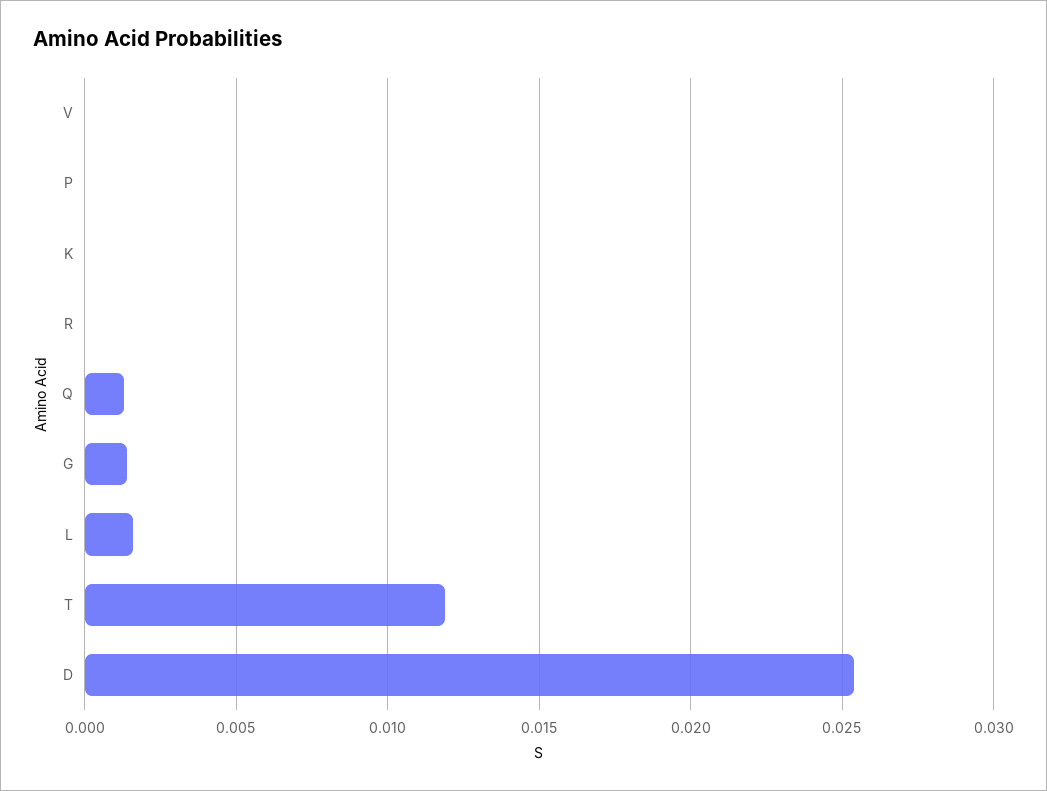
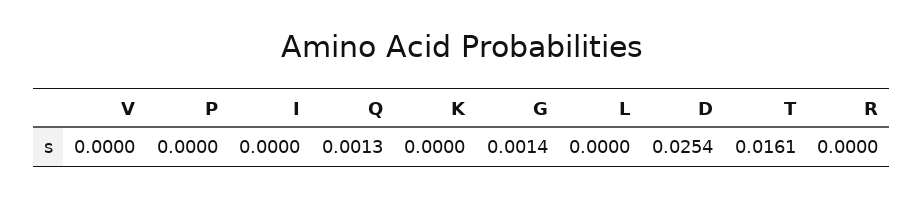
L: 0.0015 -> 0
T: 0.012 -> 0.0161
I: none -> 0

